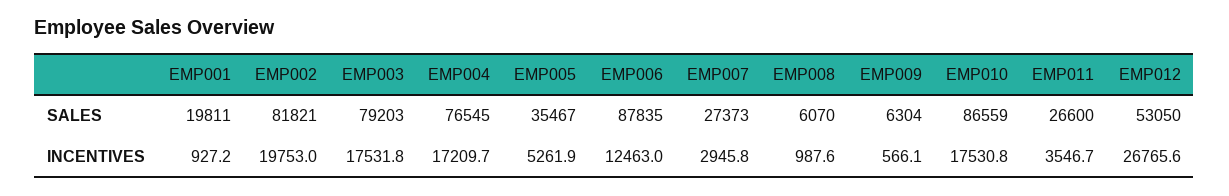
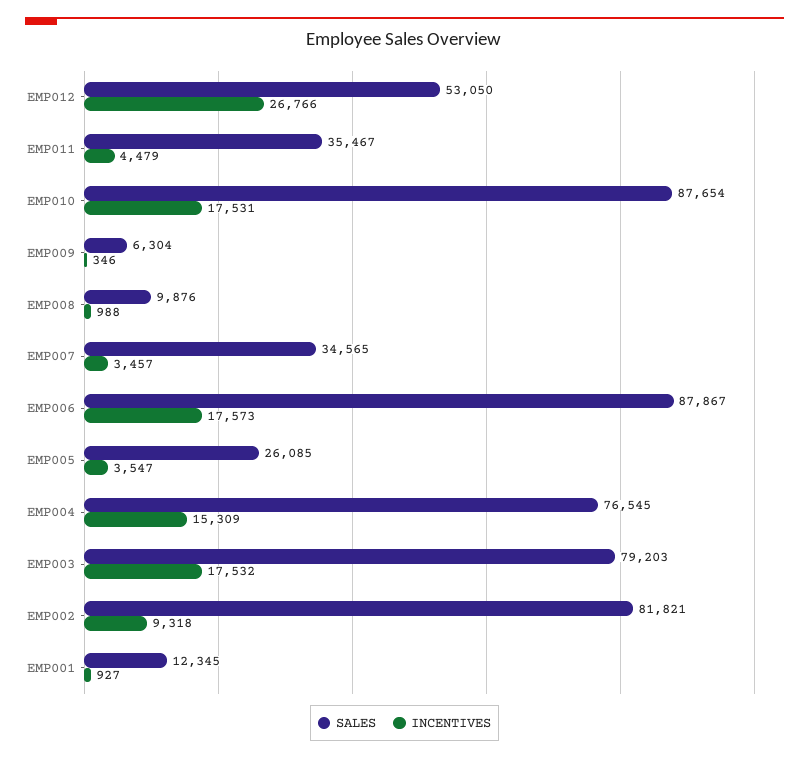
SALES, EMP001: 19811 -> 12345
SALES, EMP005: 35467 -> 26085
SALES, EMP006: 87835 -> 87867
SALES, EMP007: 27373 -> 34565
SALES, EMP008: 6070 -> 9876
SALES, EMP010: 86559 -> 87654
SALES, EMP011: 26600 -> 35467
INCENTIVES, EMP002: 19753 -> 9318
INCENTIVES, EMP004: 17209.7 -> 15309
INCENTIVES, EMP005: 5261.9 -> 3547
INCENTIVES, EMP006: 12463 -> 17573
INCENTIVES, EMP007: 2945.8 -> 3457
INCENTIVES, EMP009: 566.1 -> 346
INCENTIVES, EMP011: 3546.7 -> 4479

